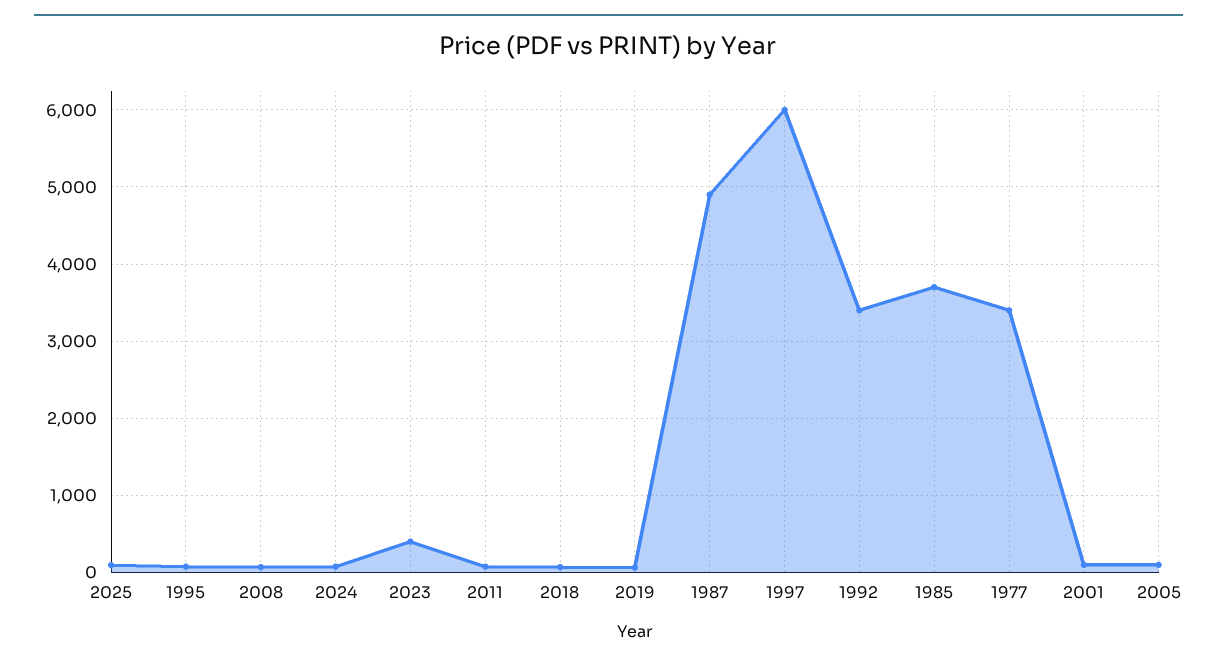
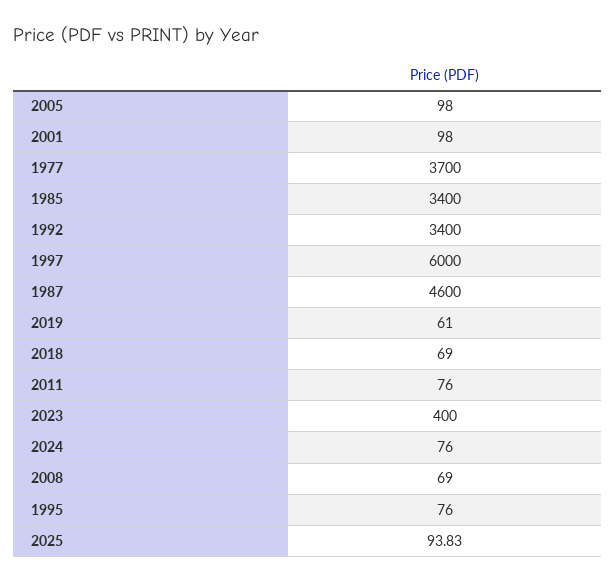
1987: 4900 -> 4600
1985: 3700 -> 3400
1977: 3400 -> 3700

